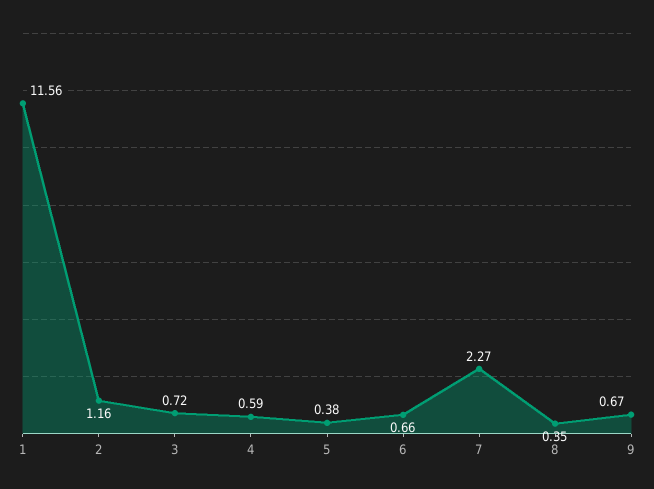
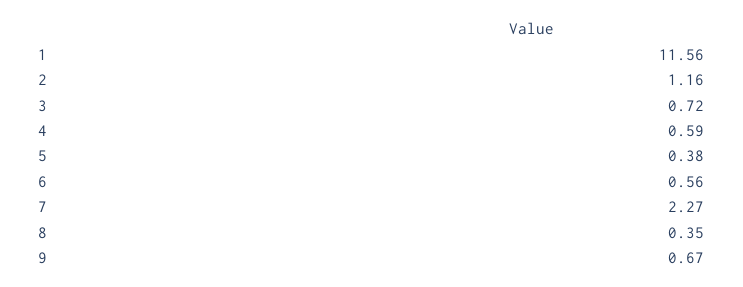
6: 0.66 -> 0.56

